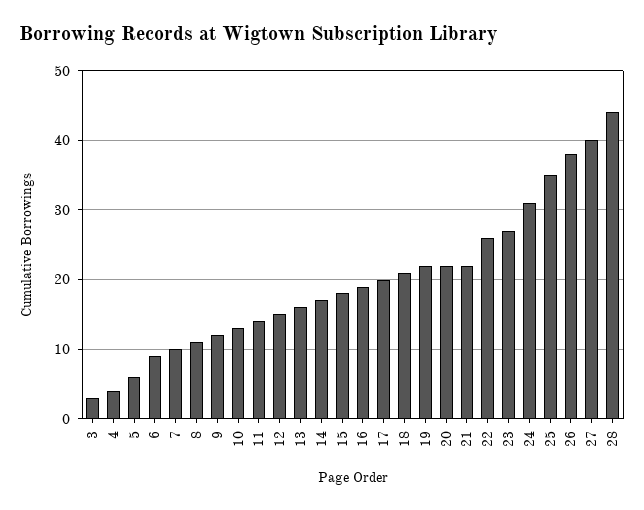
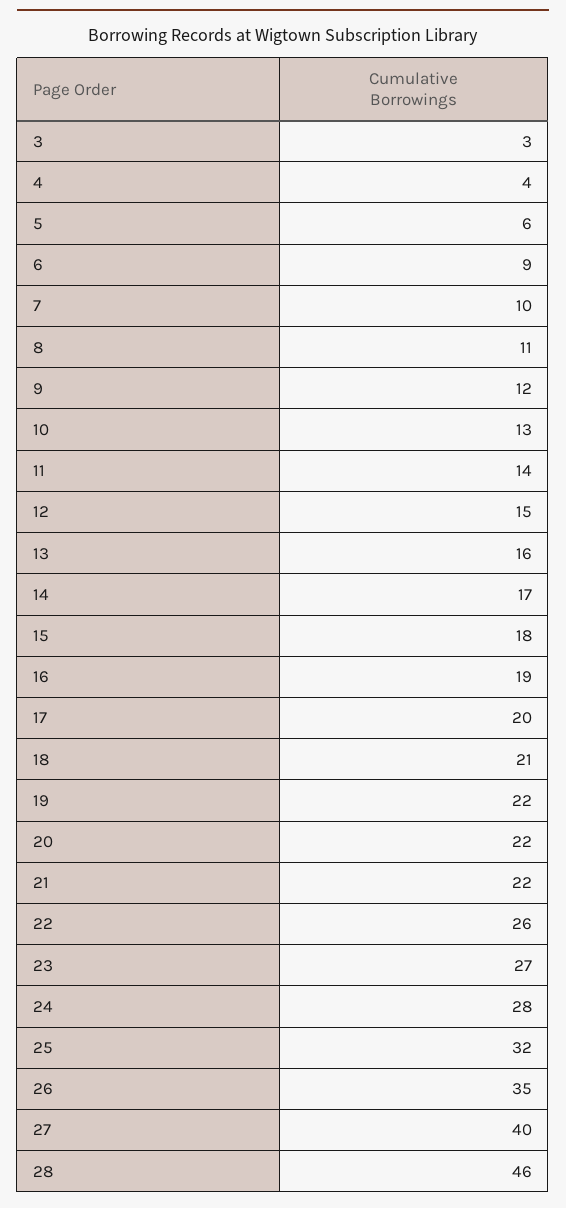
24: 31 -> 28
25: 35 -> 32
26: 38 -> 35
28: 44 -> 46

